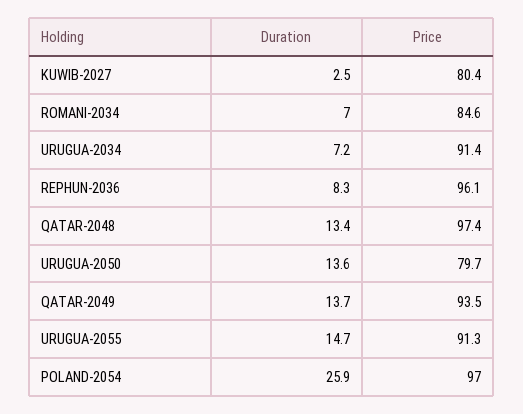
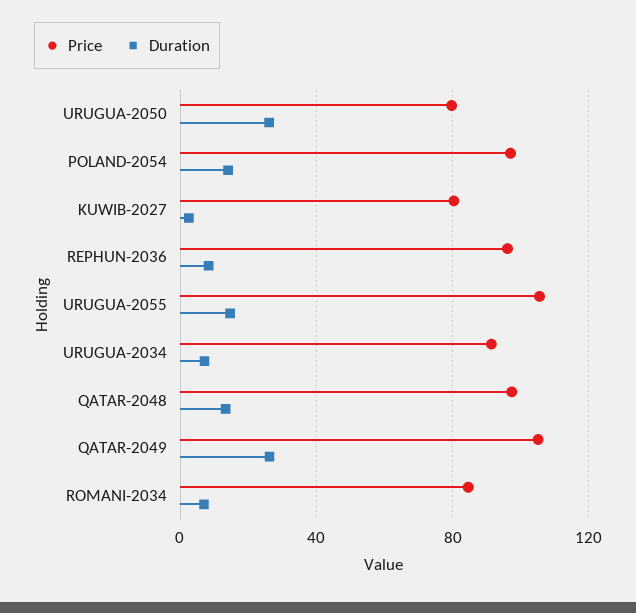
Duration, URUGUA-2050: 13.6 -> 25
Duration, QATAR-2049: 13.7 -> 25
Price, QATAR-2049: 93.5 -> 105
Price, URUGUA-2055: 91.3 -> 105
Duration, POLAND-2054: 25.9 -> 15

